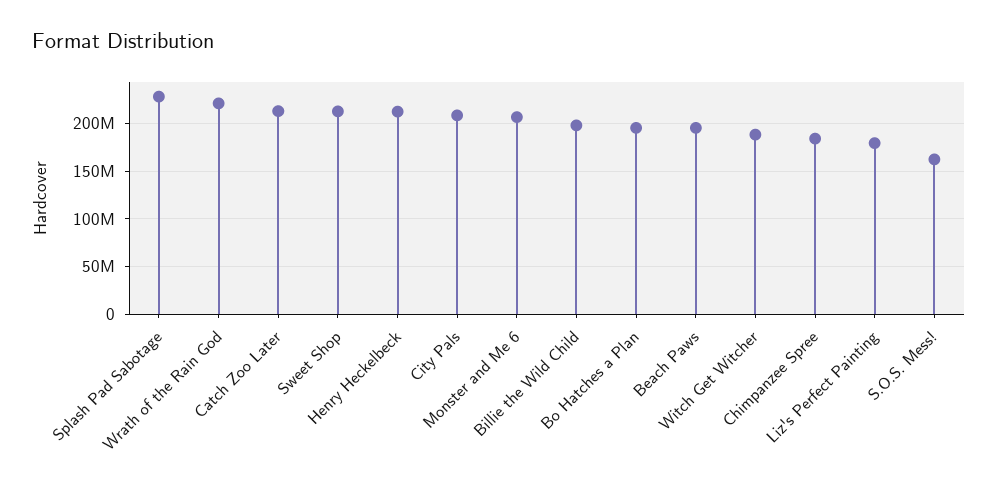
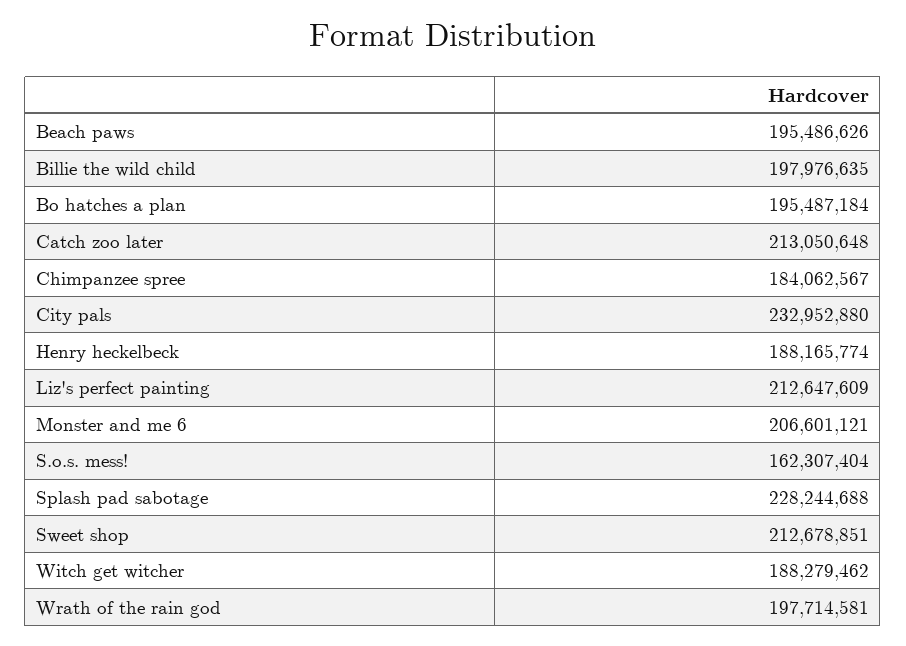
Wrath of the Rain God: 220000000 -> 197714581
Henry Heckelbeck: 210000000 -> 188165774
City Pals: 210000000 -> 232952880
Liz's Perfect Painting: 180000000 -> 212647609

